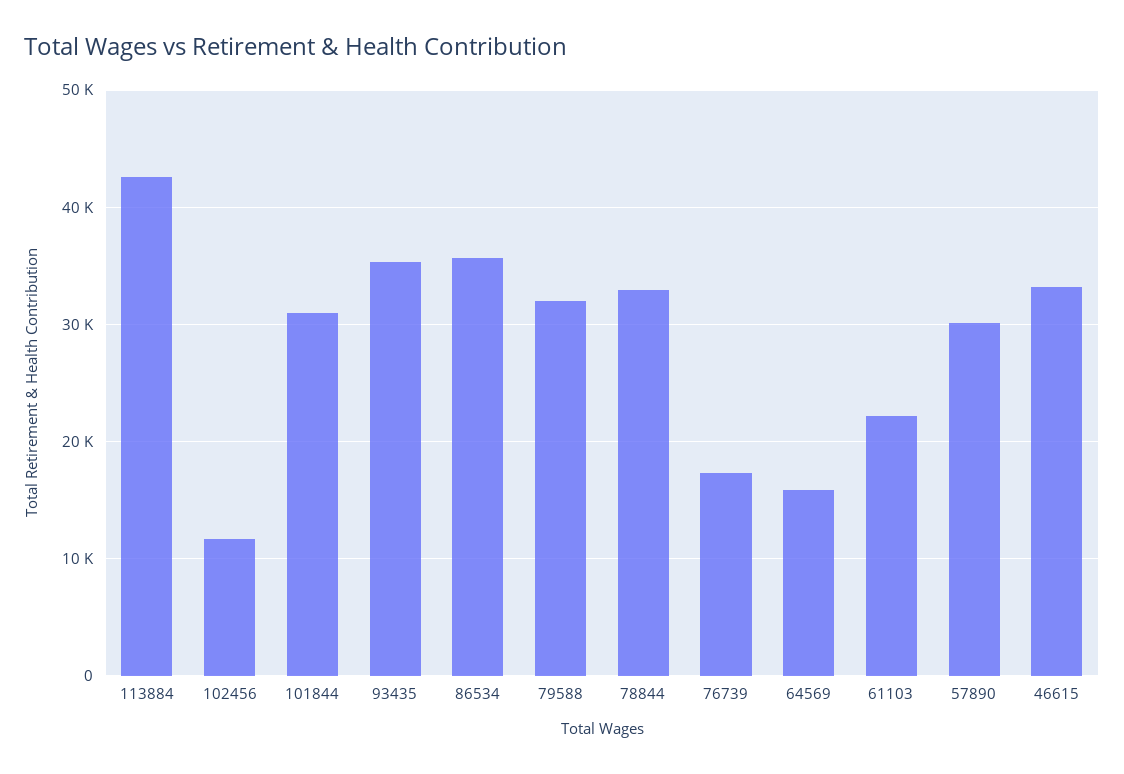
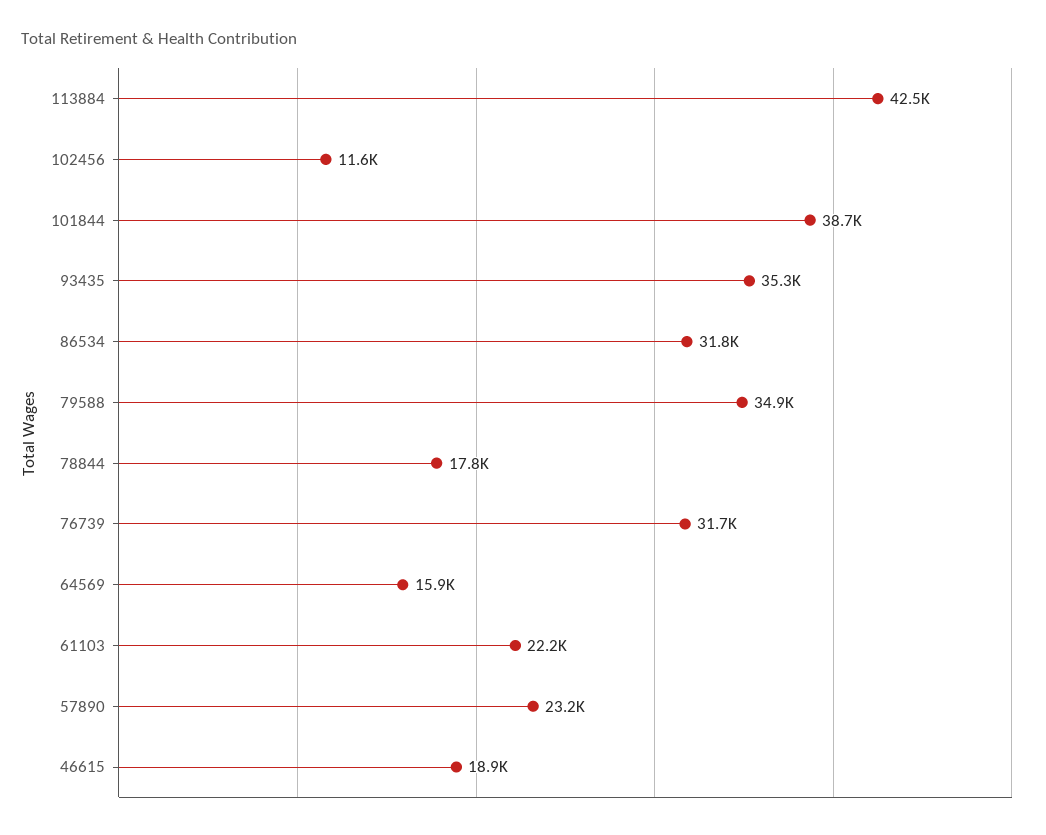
101844: 31000 -> 38700
86534: 36000 -> 31800
79588: 32000 -> 34900
78844: 33000 -> 17800
76739: 17000 -> 31700
57890: 30000 -> 23200
46615: 33000 -> 18900

